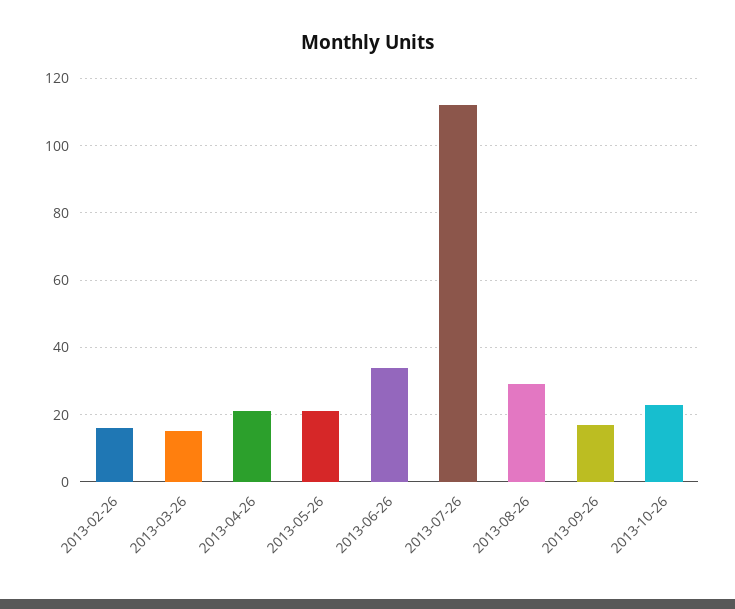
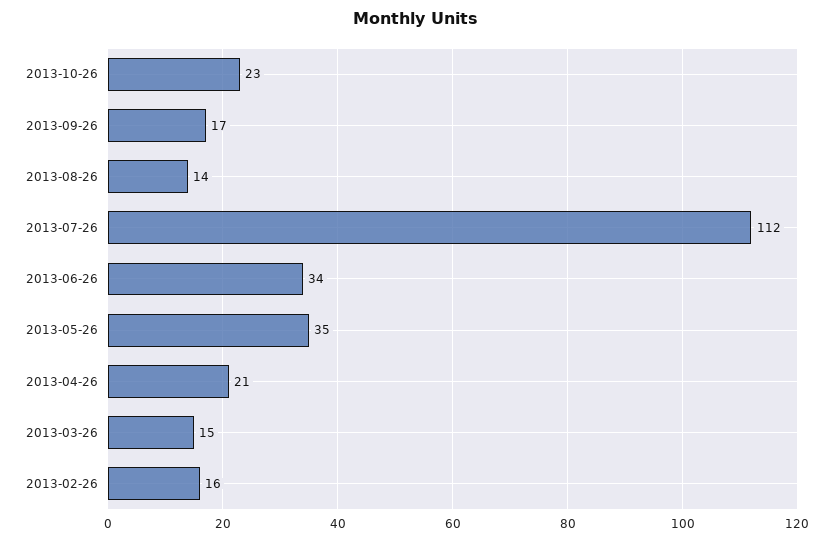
2013-05-26: 20 -> 35
2013-08-26: 30 -> 14

